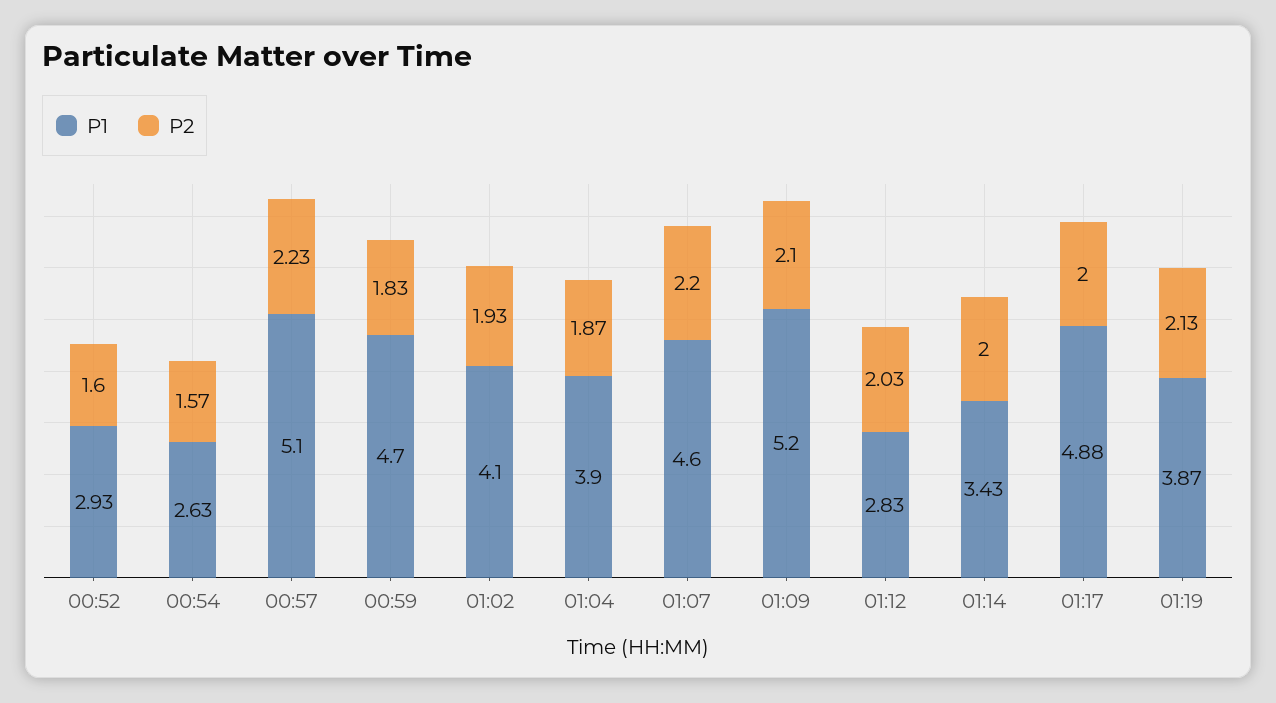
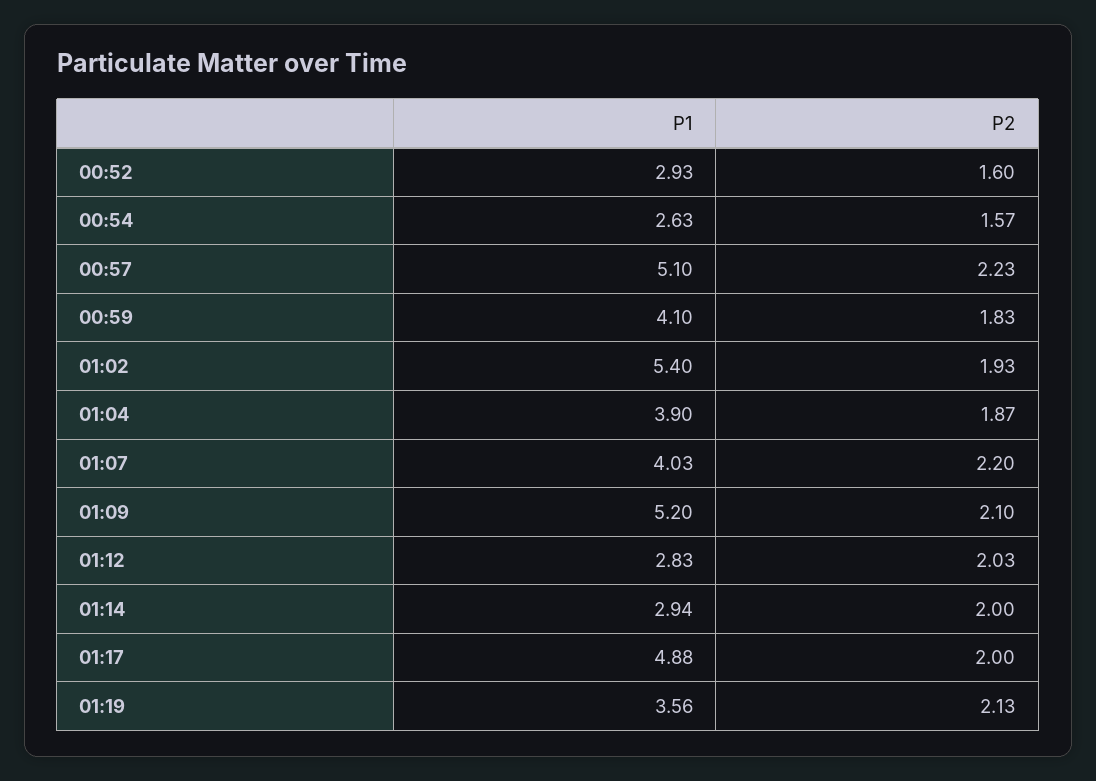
P1, 00:59: 4.7 -> 4.1
P1, 01:02: 4.1 -> 5.4
P1, 01:07: 4.6 -> 4.03
P1, 01:14: 3.43 -> 2.94
P1, 01:19: 3.87 -> 3.56

